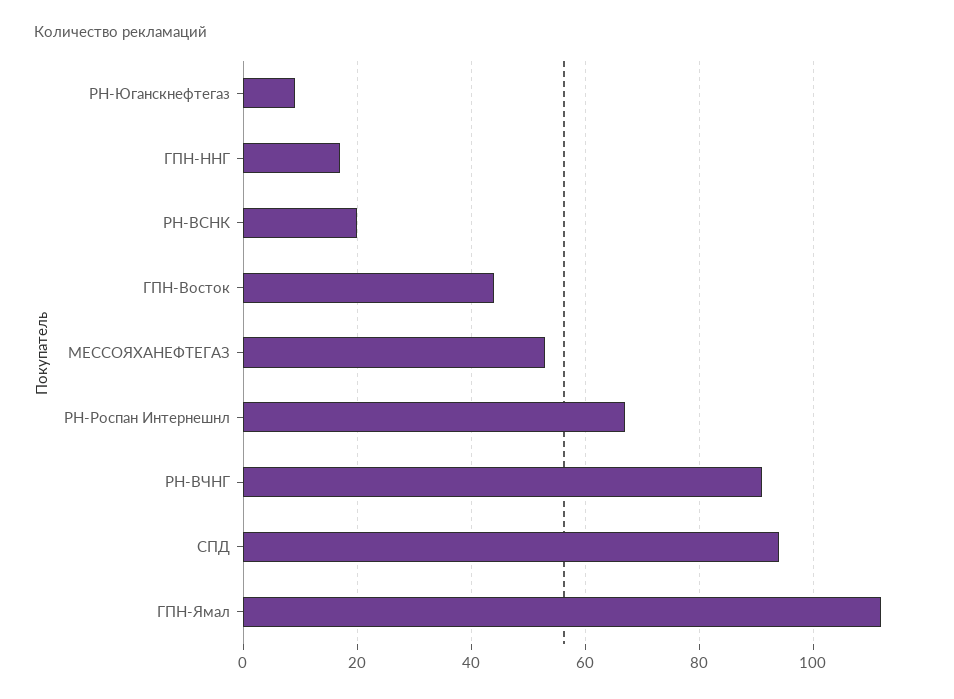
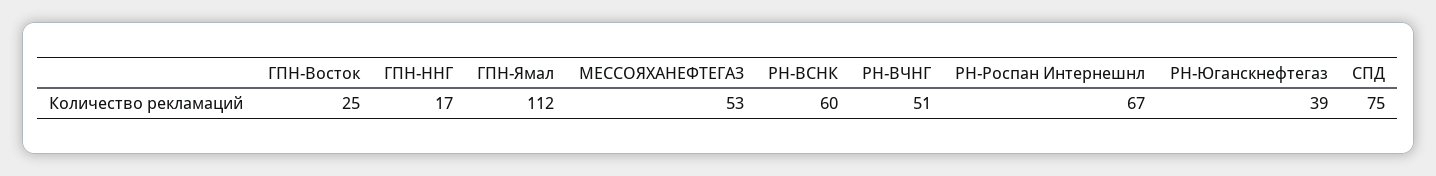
РН-Юганскнефтегаз: 10 -> 39
РН-ВСНК: 20 -> 60
ГПН-Восток: 45 -> 25
РН-ВЧНГ: 90 -> 51
СПД: 95 -> 75

